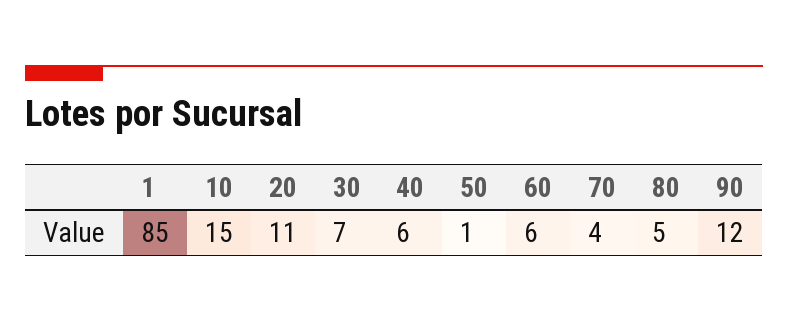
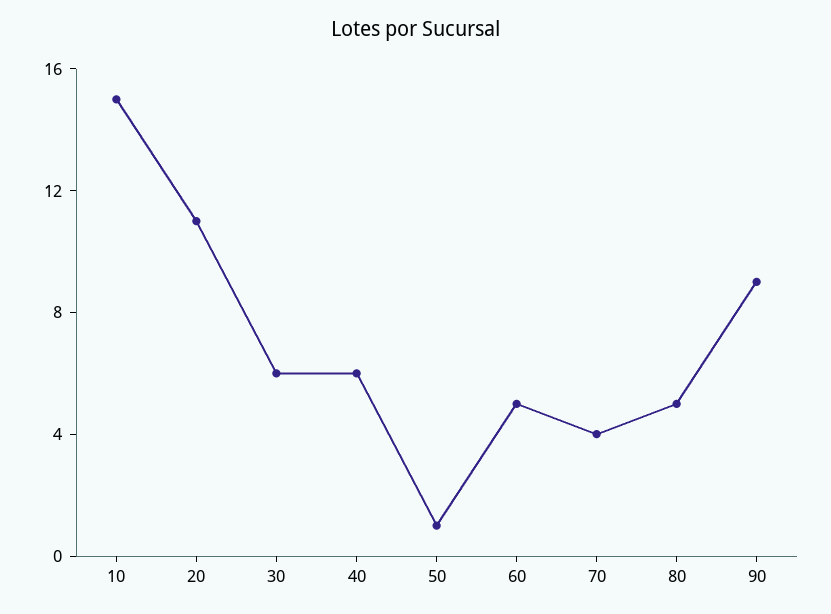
1: 85 -> none
30: 7 -> 6
60: 6 -> 5
90: 12 -> 9

